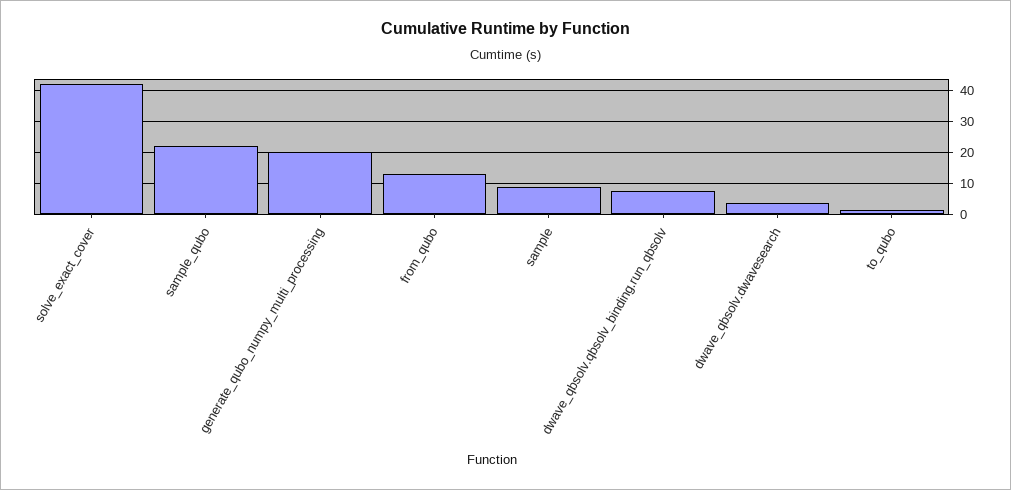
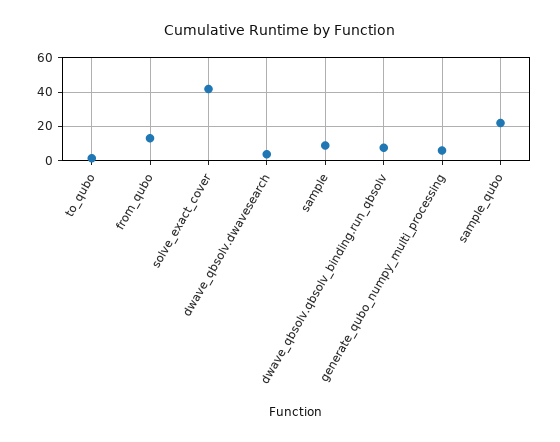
generate_qubo_numpy_multi_processing: 20 -> 5

